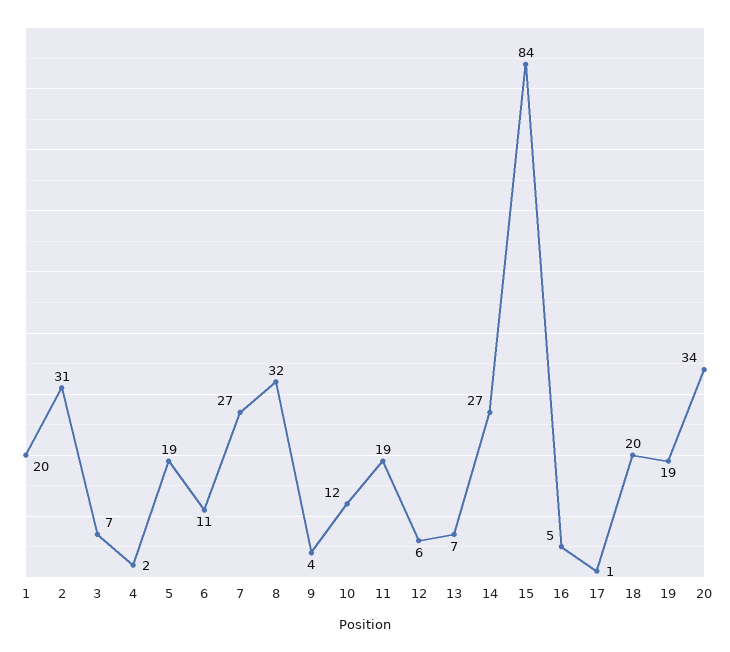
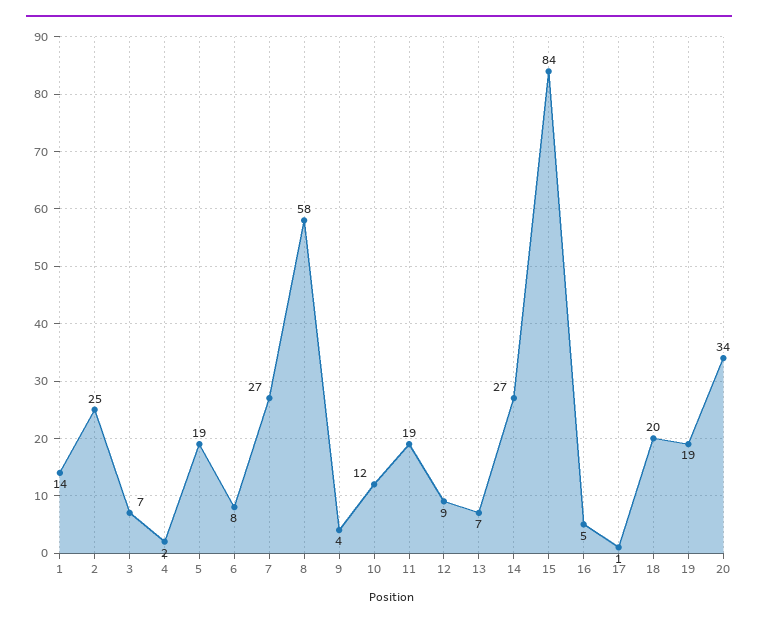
1: 20 -> 14
2: 31 -> 25
6: 11 -> 8
8: 32 -> 58
12: 6 -> 9

